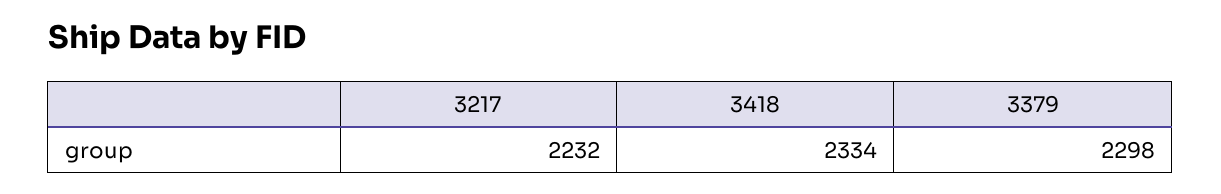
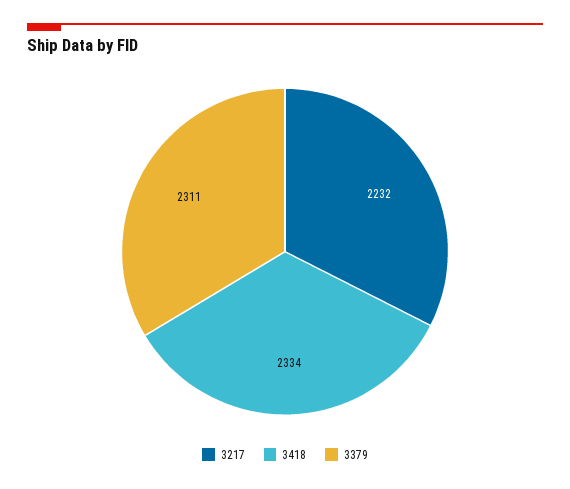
3379: 2298 -> 2311

